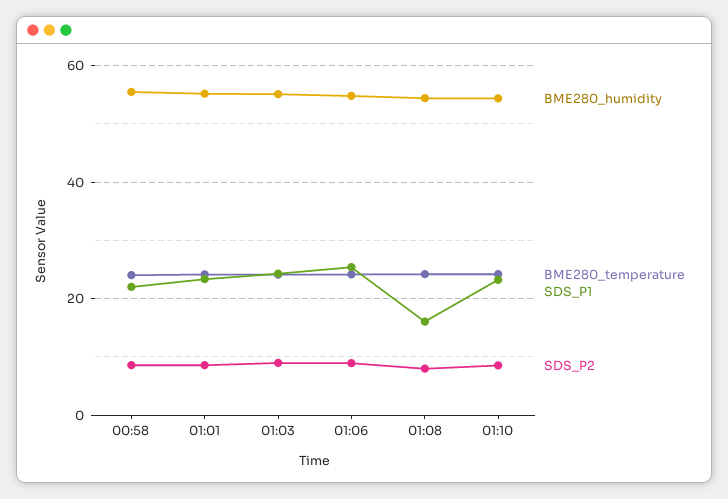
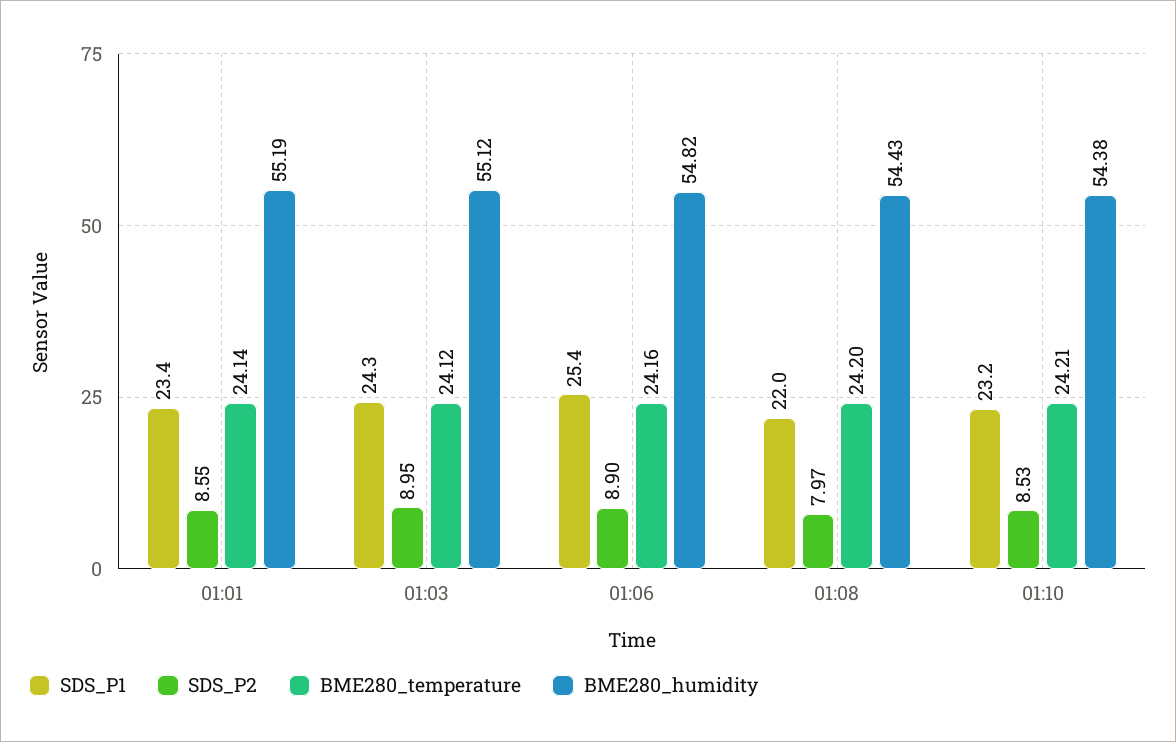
BME280_humidity, 00:58: 56 -> none
BME280_temperature, 00:58: 24 -> none
SDS_P1, 00:58: 22 -> none
SDS_P2, 00:58: 8 -> none
SDS_P1, 01:08: 16 -> 22

